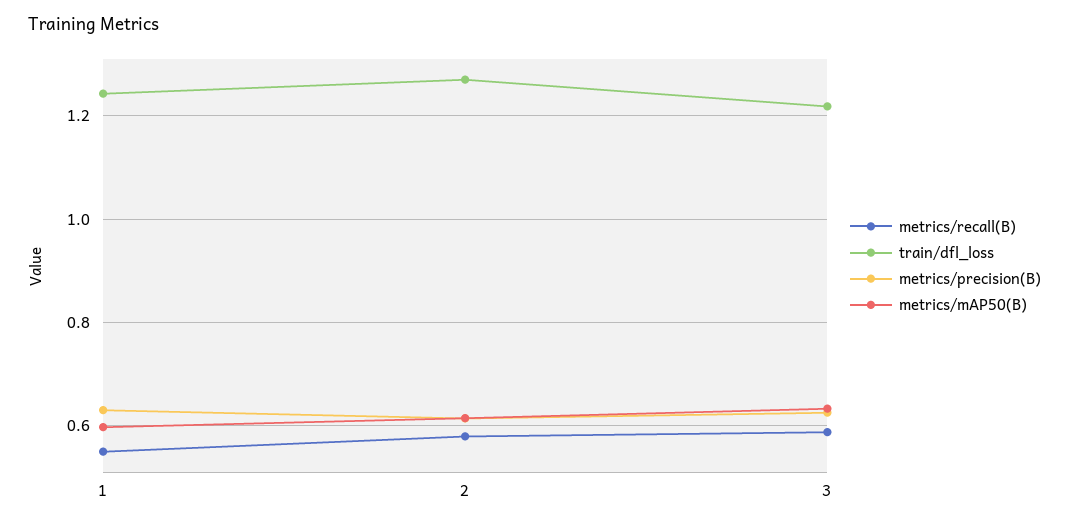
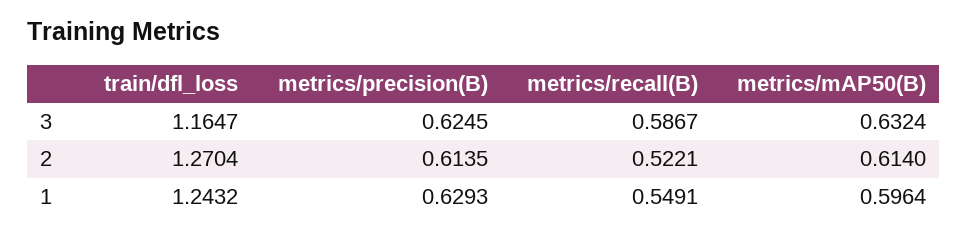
metrics/recall(B), 2: 0.58 -> 0.5221
train/dfl_loss, 3: 1.22 -> 1.1647

